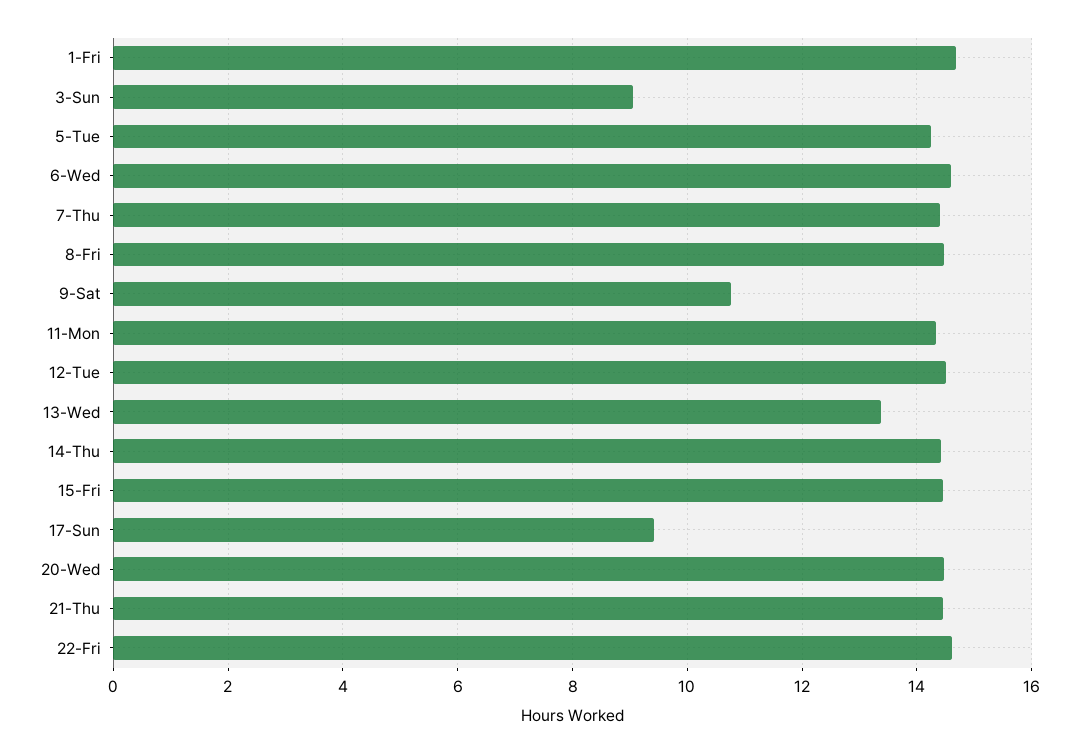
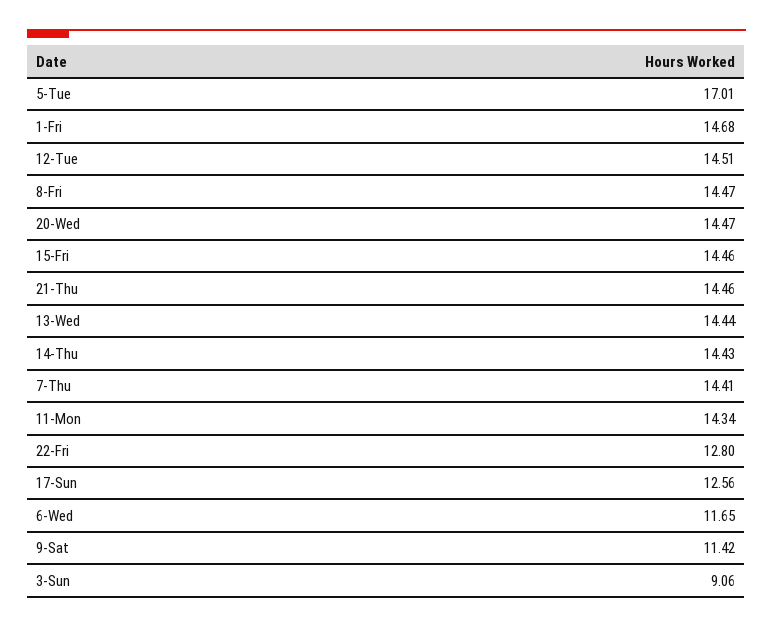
5-Tue: 14.2 -> 17.01
6-Wed: 14.6 -> 11.65
9-Sat: 10.8 -> 11.42
13-Wed: 13.4 -> 14.44
17-Sun: 9.4 -> 12.56
22-Fri: 14.6 -> 12.8

